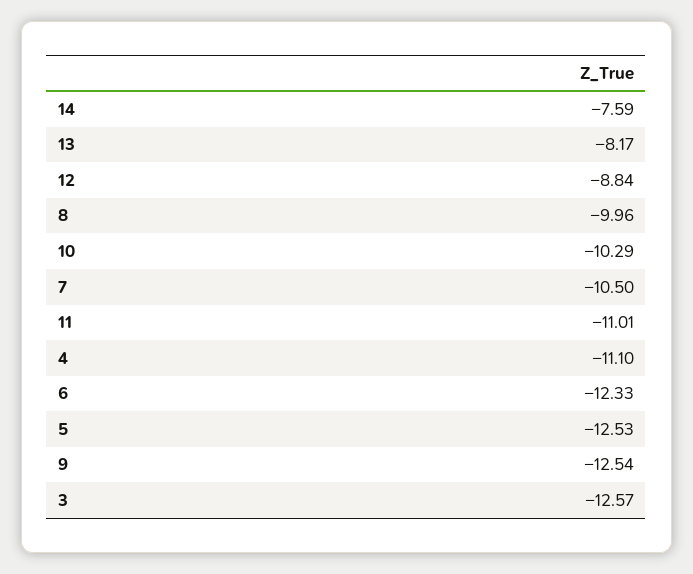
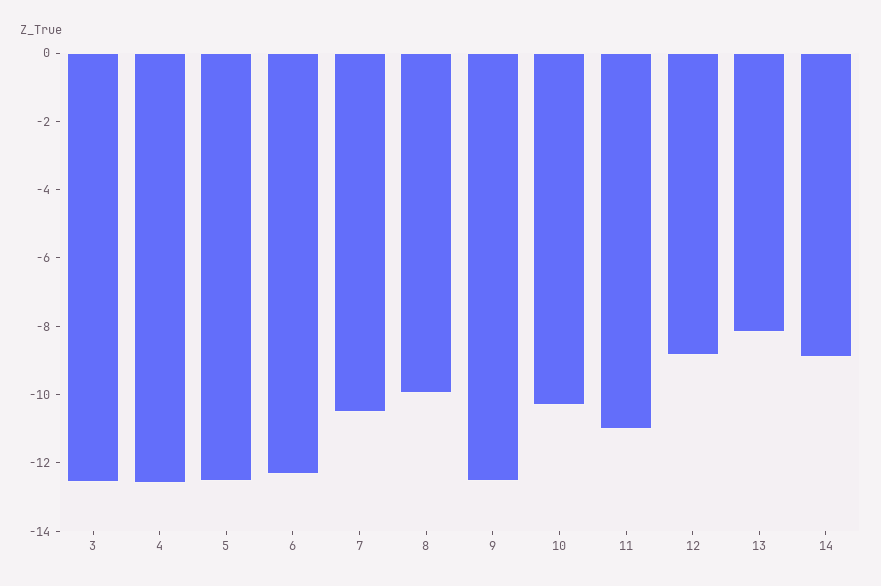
14: -7.59 -> -9
4: -11.1 -> -12.5

